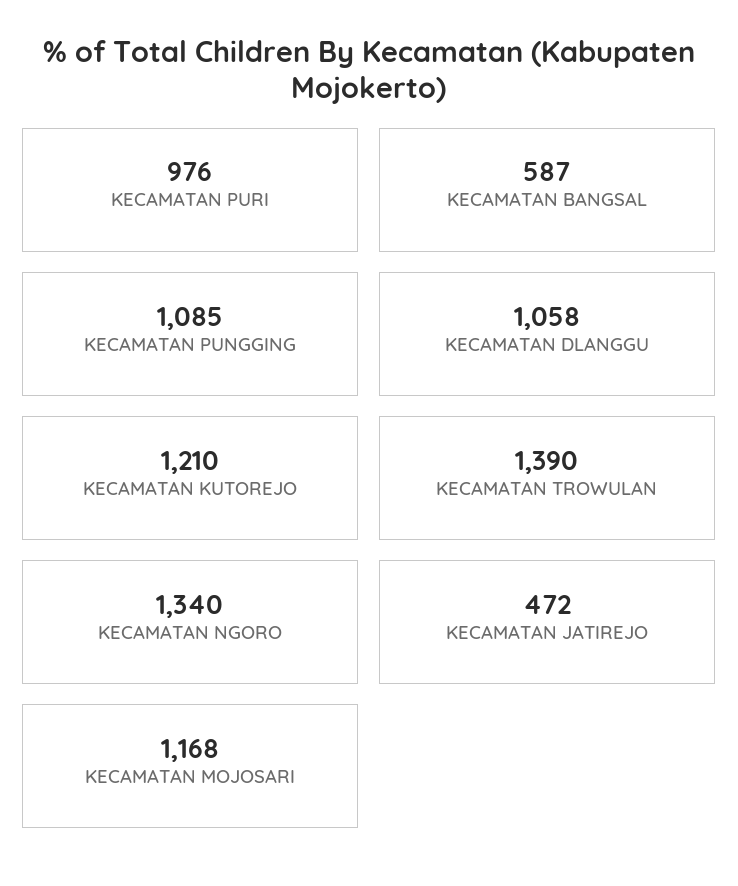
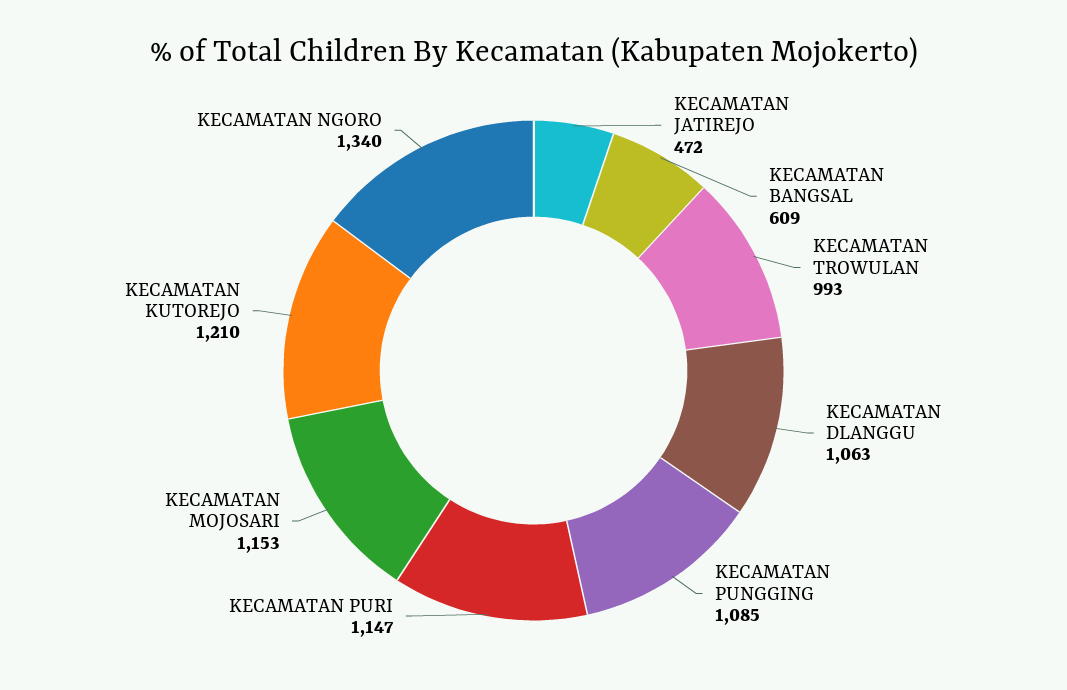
KECAMATAN PURI: 976 -> 1147
KECAMATAN BANGSAL: 587 -> 609
KECAMATAN DLANGGU: 1058 -> 1063
KECAMATAN TROWULAN: 1390 -> 993
KECAMATAN MOJOSARI: 1168 -> 1153

